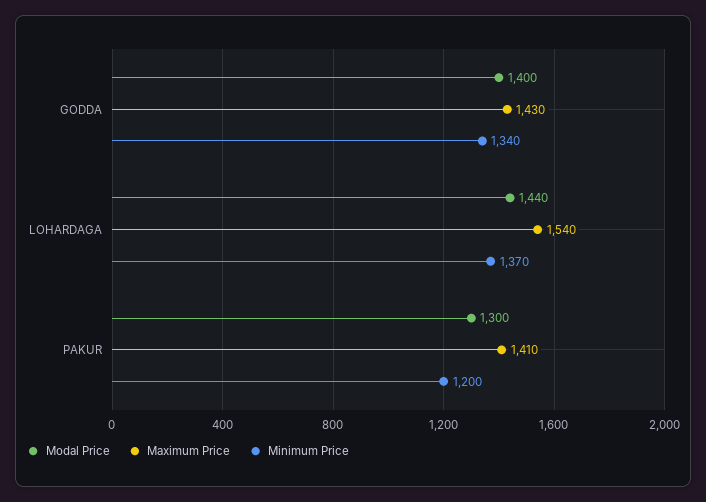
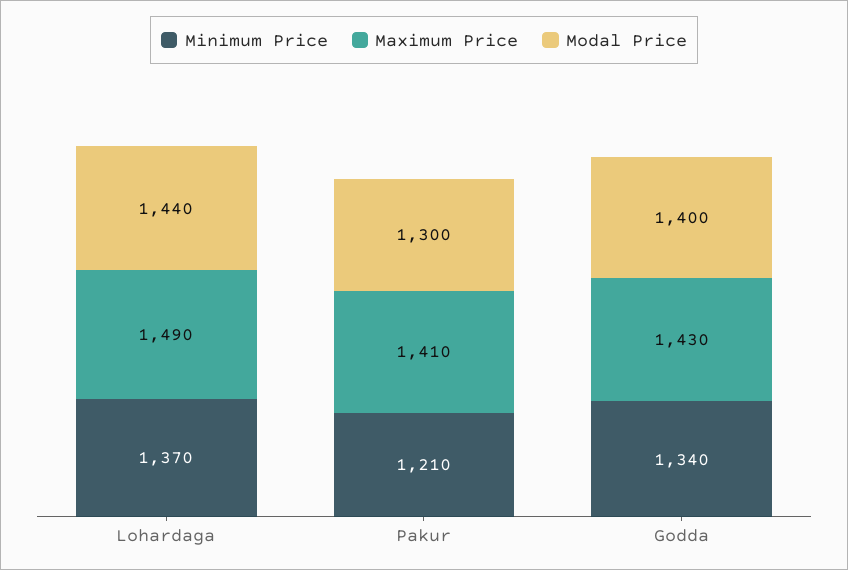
Maximum Price, LOHARDAGA: 1540 -> 1490
Minimum Price, PAKUR: 1200 -> 1210

